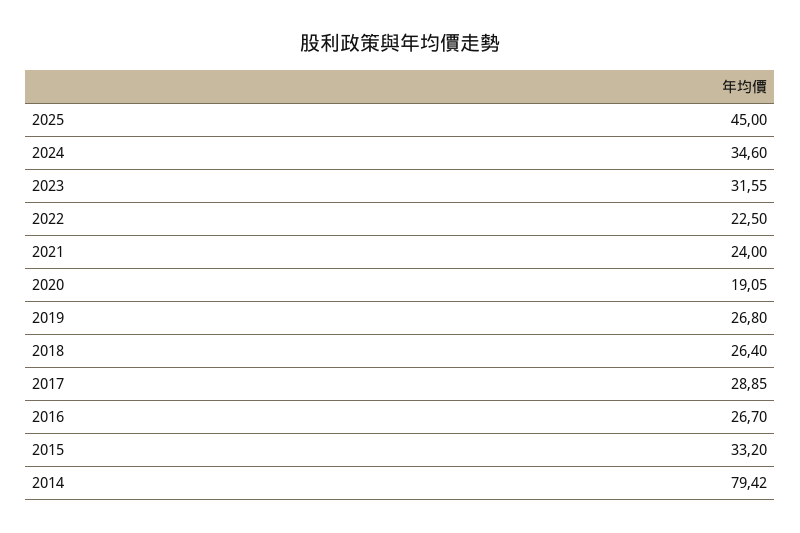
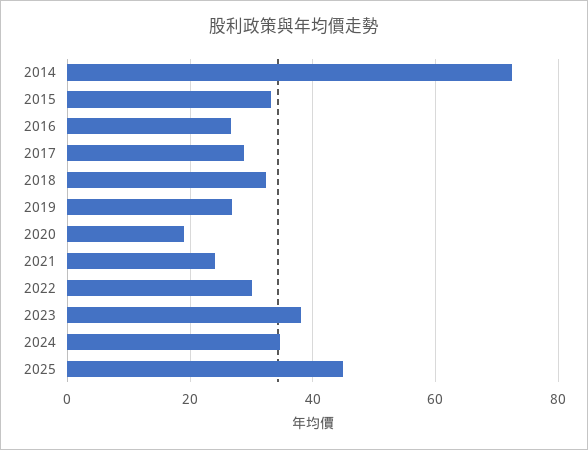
2023: 31.55 -> 38
2022: 22.5 -> 30
2018: 26.4 -> 32
2014: 79.42 -> 72

